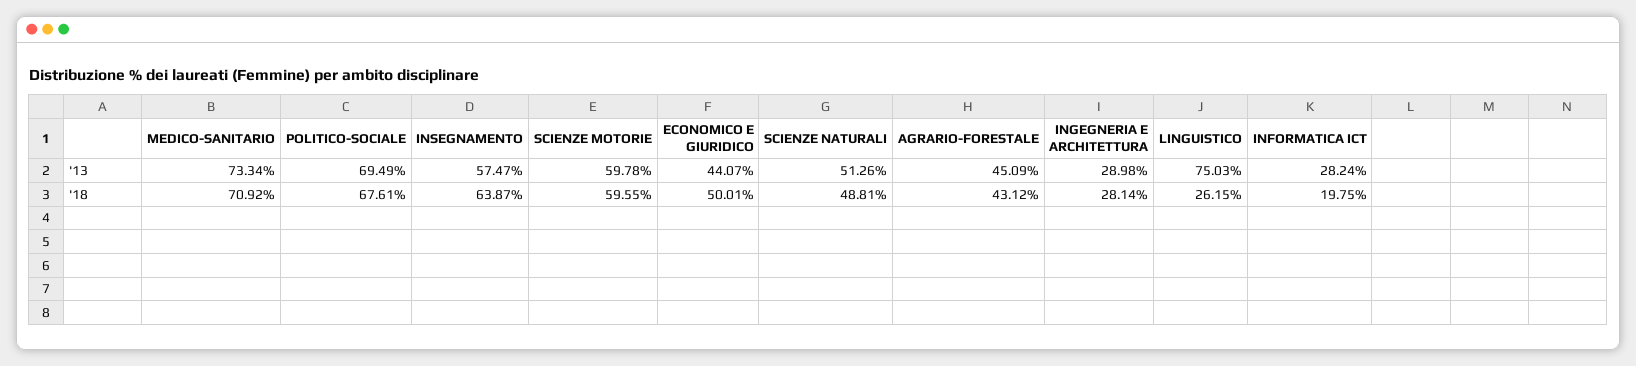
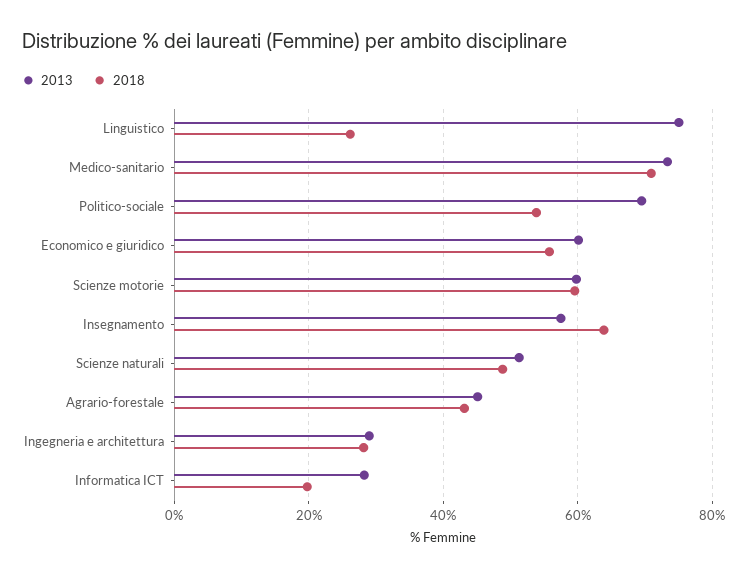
'13, ECONOMICO E GIURIDICO: 44.07 -> 60
'18, POLITICO-SOCIALE: 67.61 -> 54
'18, ECONOMICO E GIURIDICO: 50.01 -> 56

